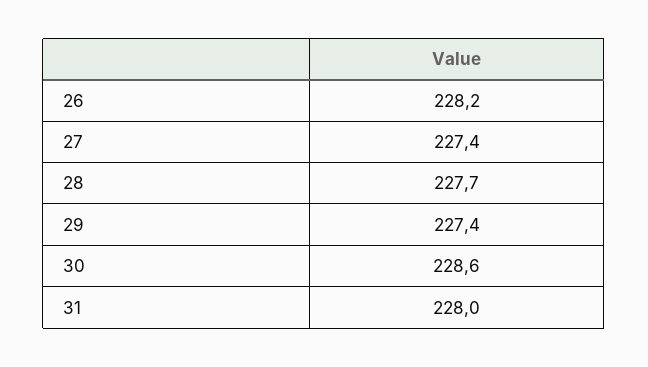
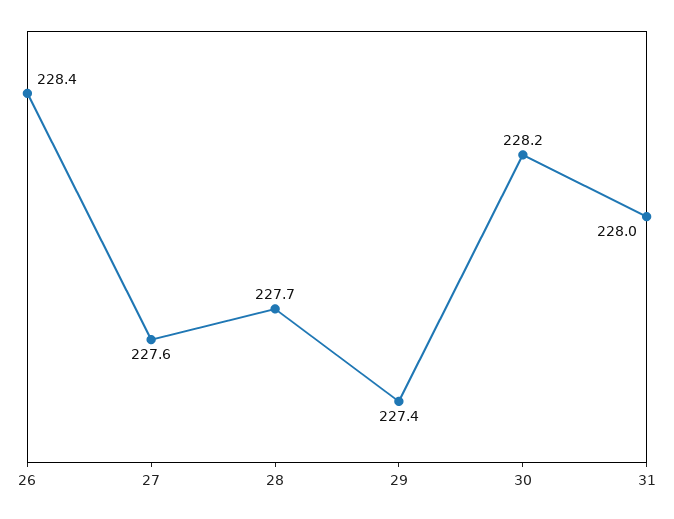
26: 228.2 -> 228.4
27: 227.4 -> 227.6
30: 228.6 -> 228.2

